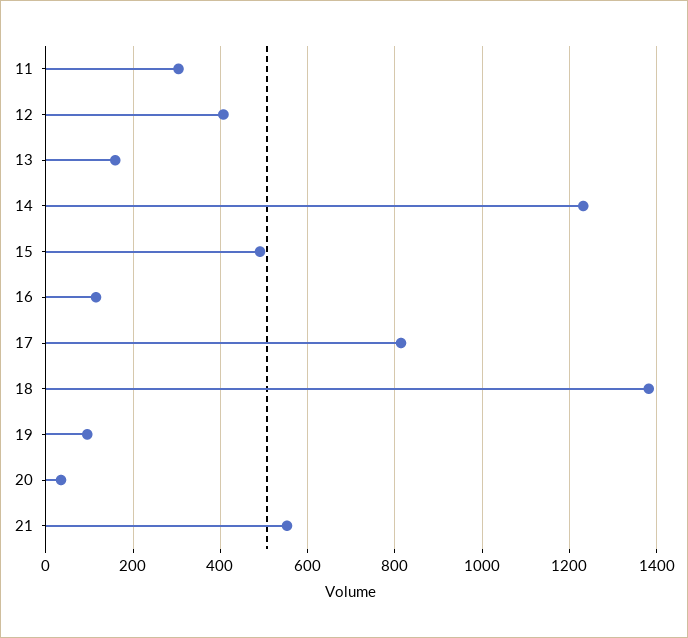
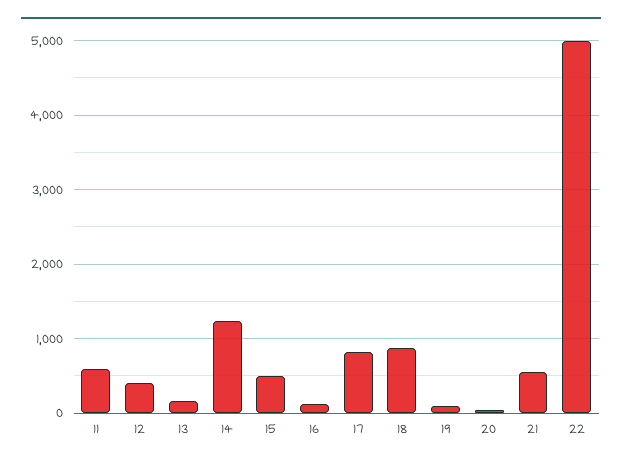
11: 300 -> 600
18: 1380 -> 900
22: none -> 5000

